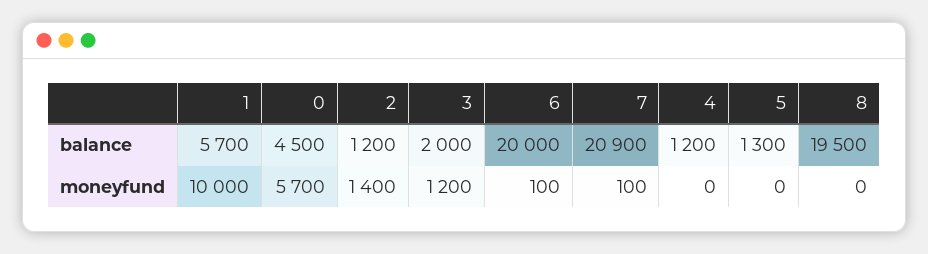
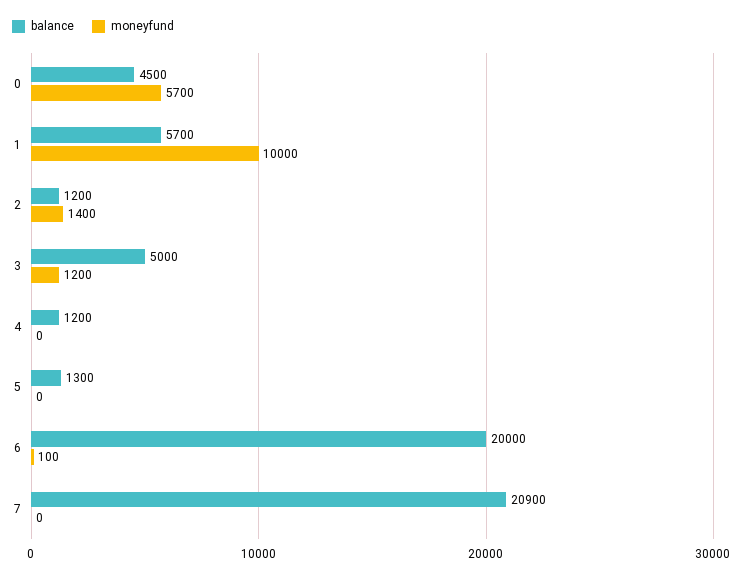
balance, 3: 2000 -> 5000
balance, 8: 19500 -> none
moneyfund, 7: 100 -> 0
moneyfund, 8: 0 -> none

